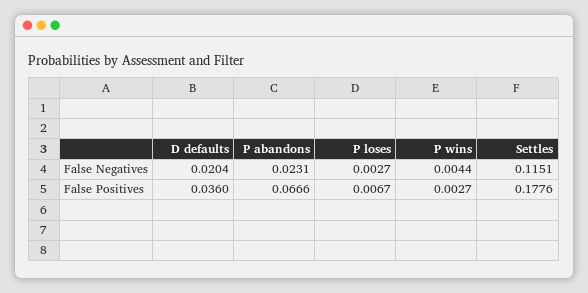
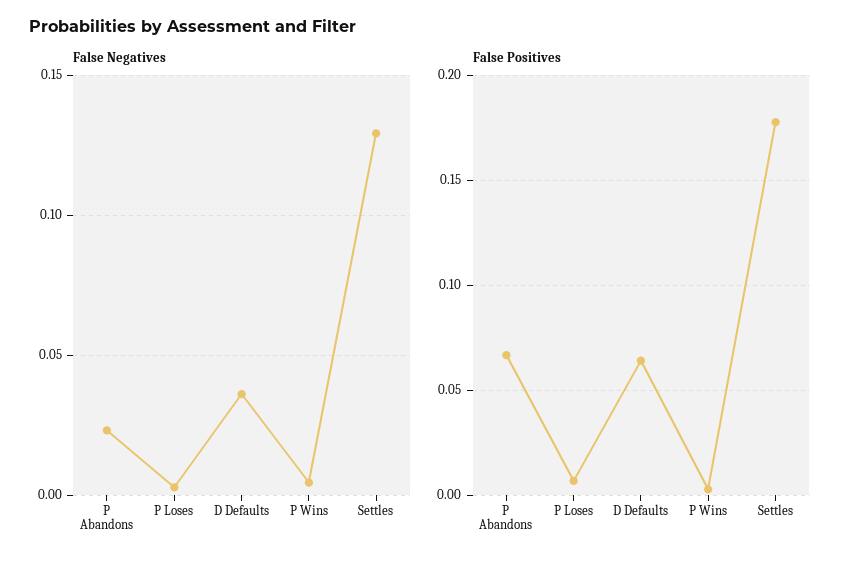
False Negatives, D defaults: 0.0204 -> 0.035
False Negatives, Settles: 0.1151 -> 0.13
False Positives, D defaults: 0.036 -> 0.065

